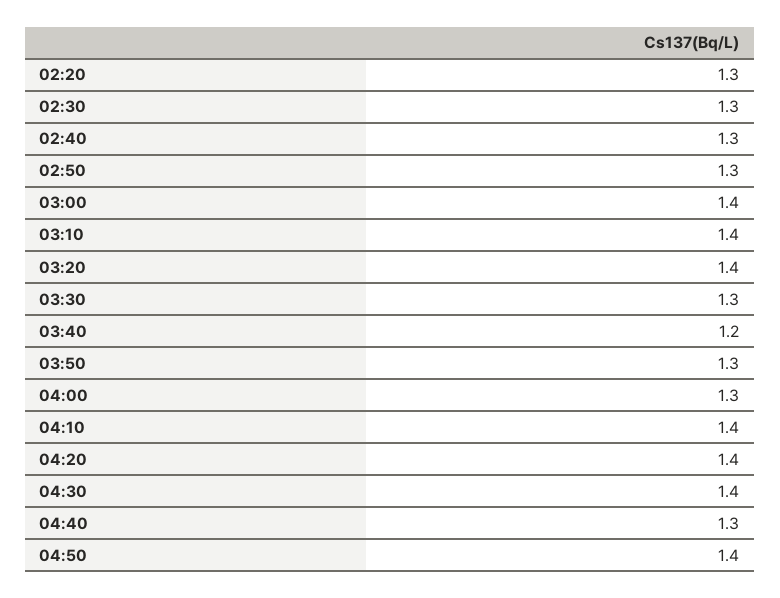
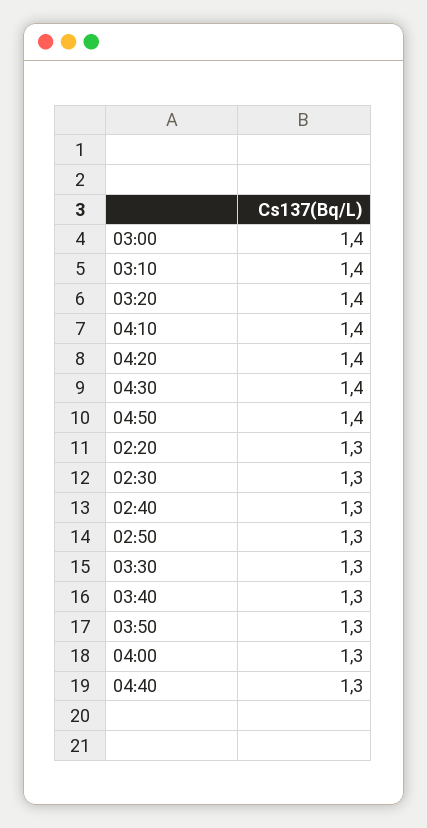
03:40: 1.2 -> 1.3

